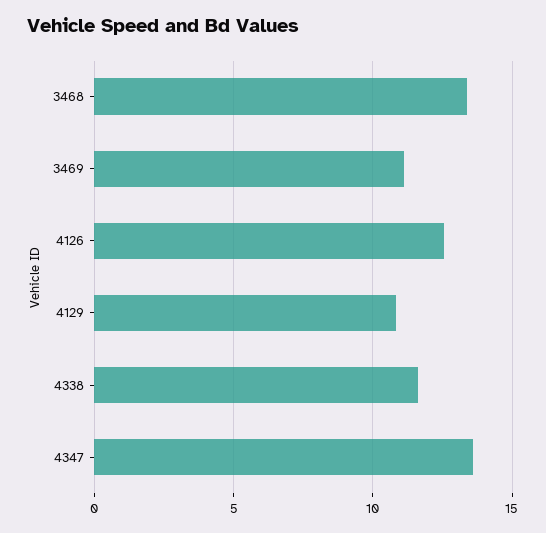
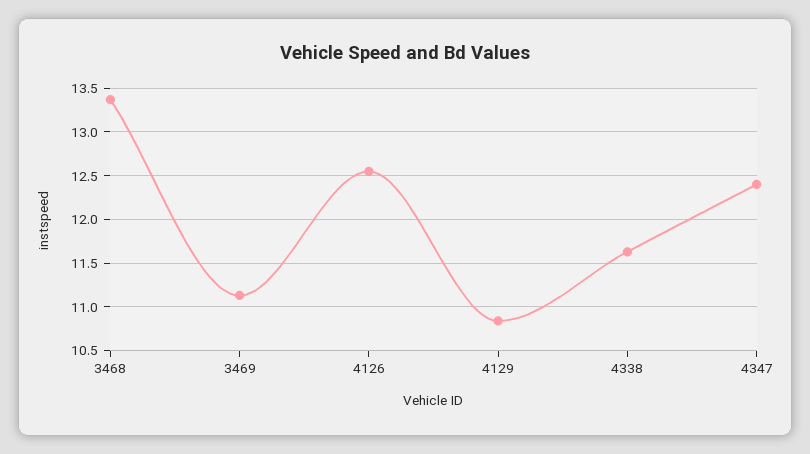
4347: 13.5 -> 12.4

